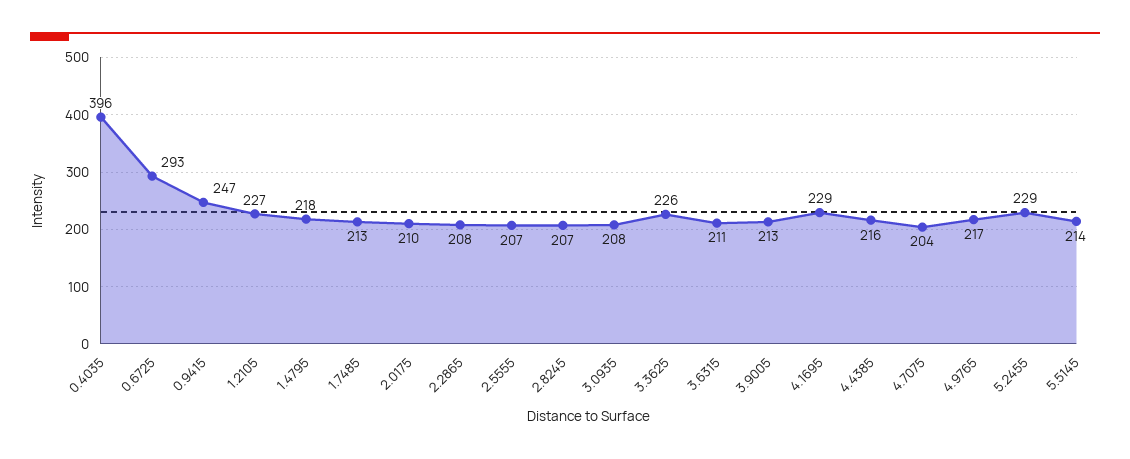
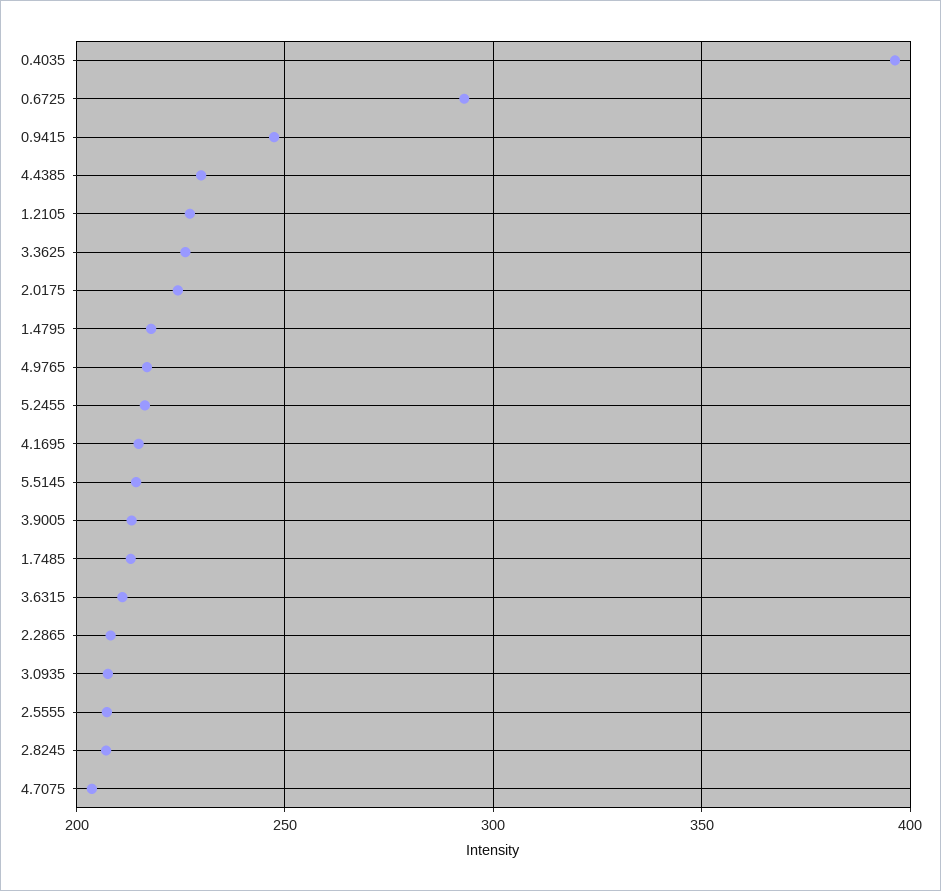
2.0175: 210 -> 225
4.1695: 229 -> 215
4.4385: 216 -> 230
5.2455: 229 -> 215

